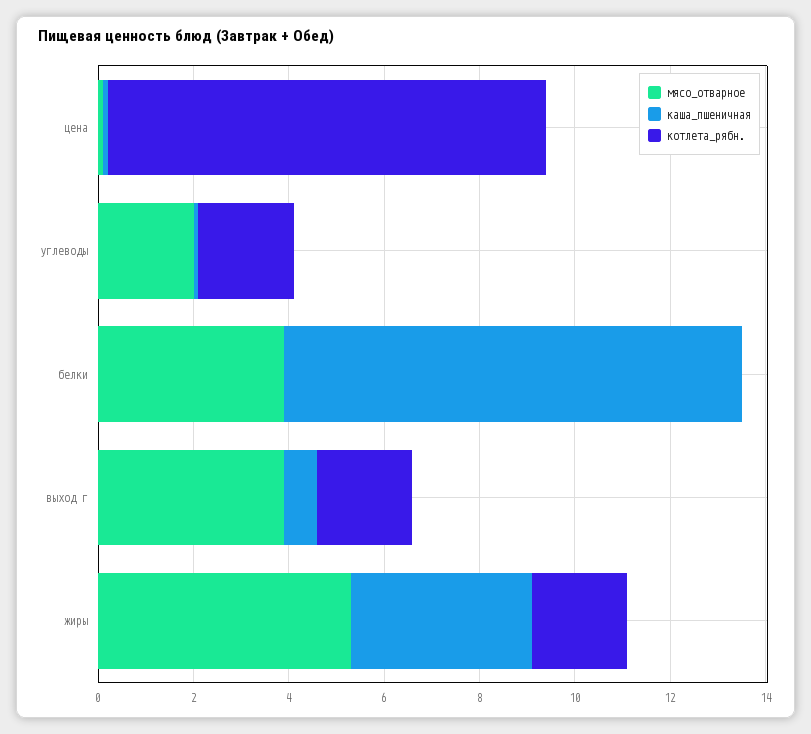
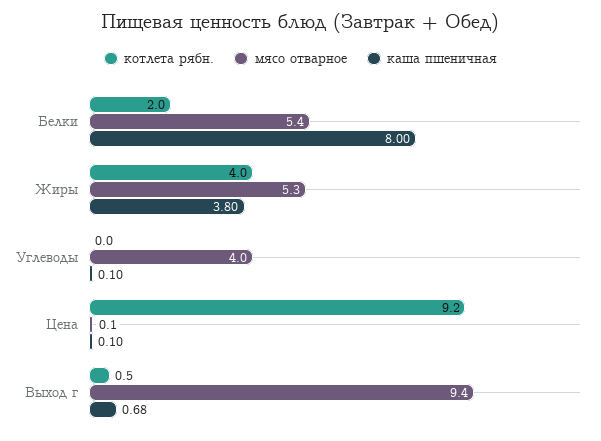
мясо_отварное, углеводы: 2 -> 4
котлета_рябн., углеводы: 2 -> 0
мясо_отварное, белки: 4 -> 5.4
каша_пшеничная, белки: 9.5 -> 8
котлета_рябн., белки: 0 -> 2
мясо_отварное, выход г: 4 -> 9.4
котлета_рябн., выход г: 2 -> 0.5
котлета_рябн., жиры: 2 -> 4

